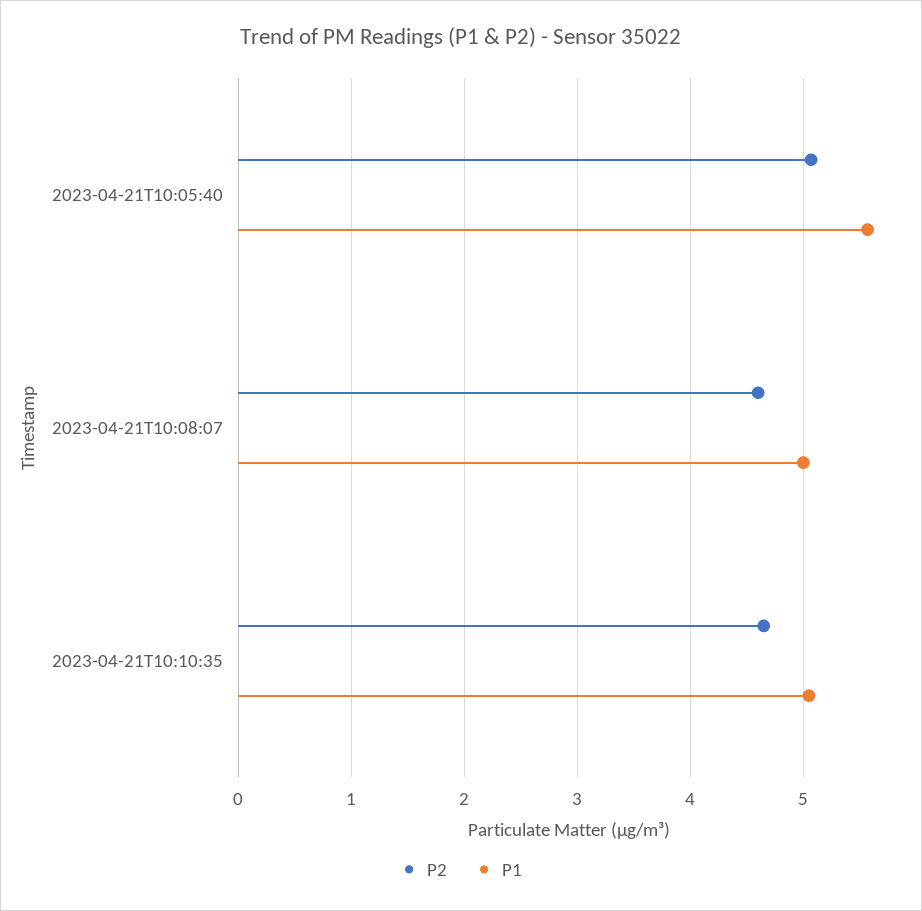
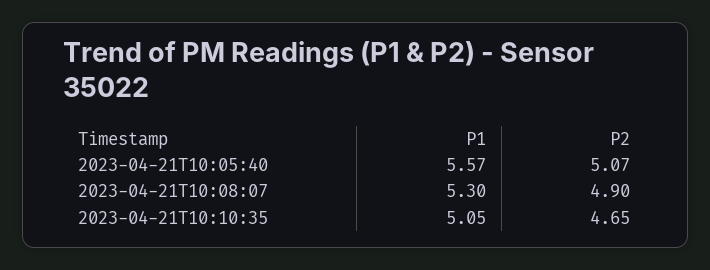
P2, 2023-04-21T10:08:07: 4.6 -> 4.9
P1, 2023-04-21T10:08:07: 5 -> 5.3

